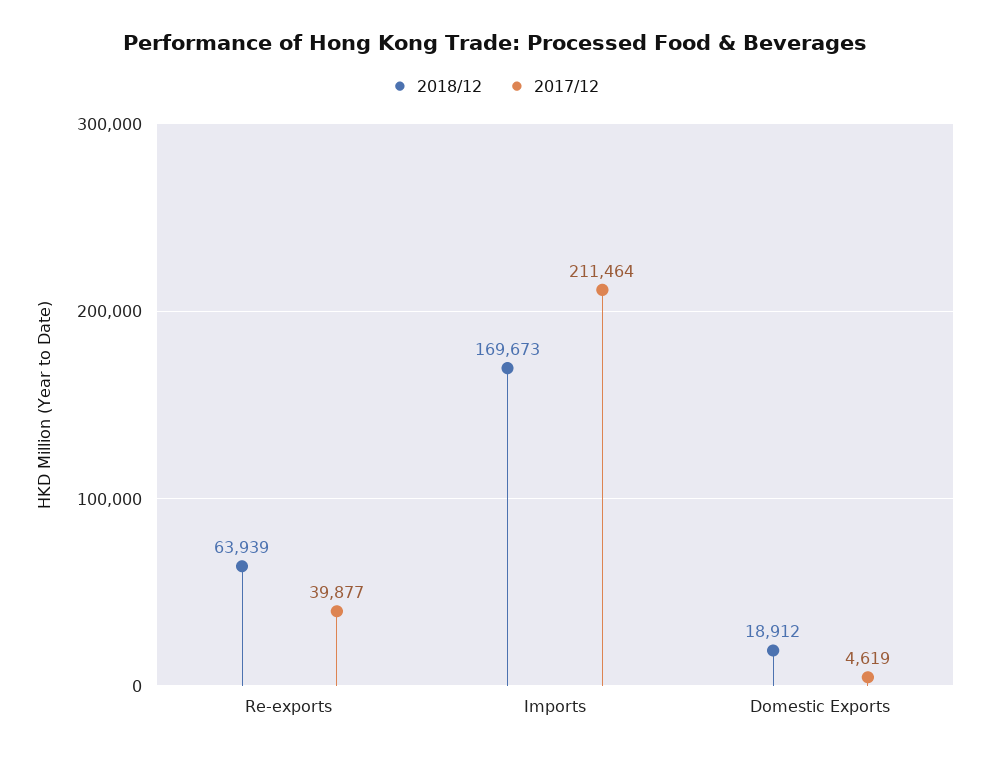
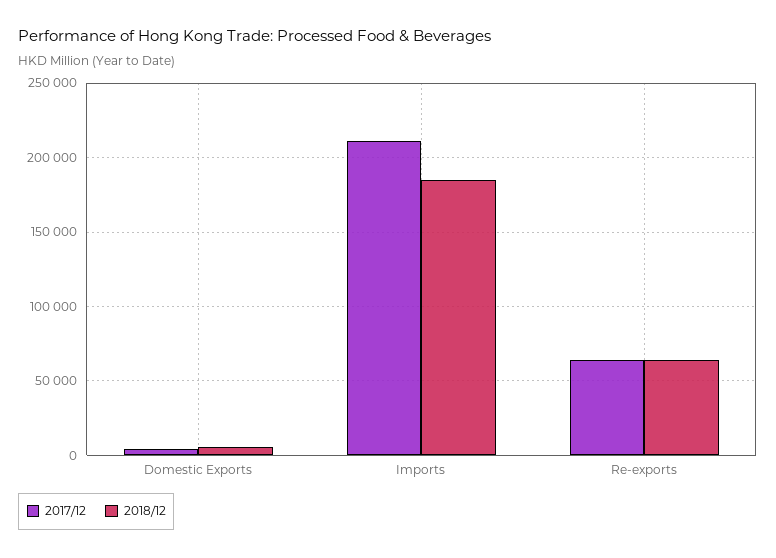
2017/12, Re-exports: 39877 -> 65000
2018/12, Imports: 169673 -> 185000
2018/12, Domestic Exports: 18912 -> 5000

